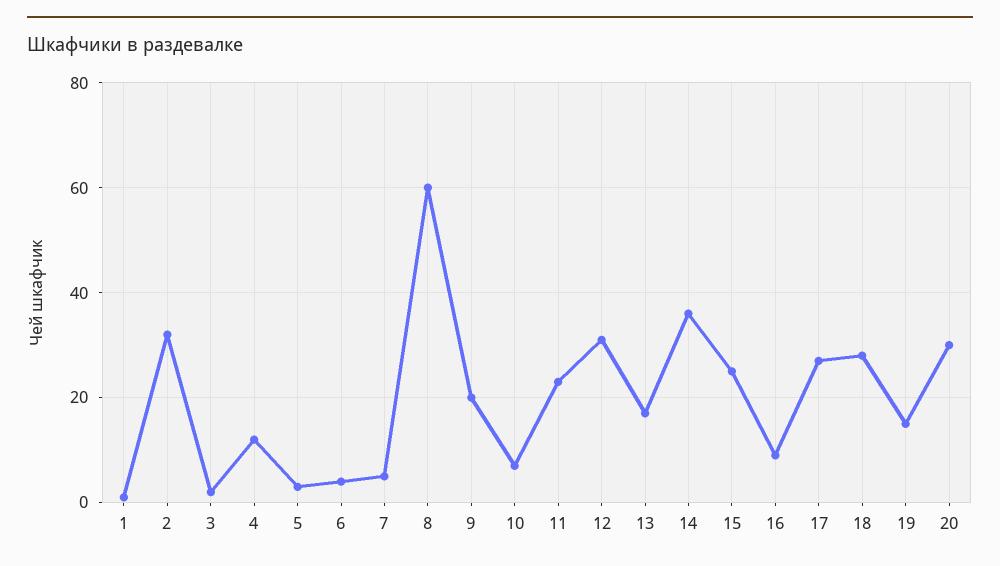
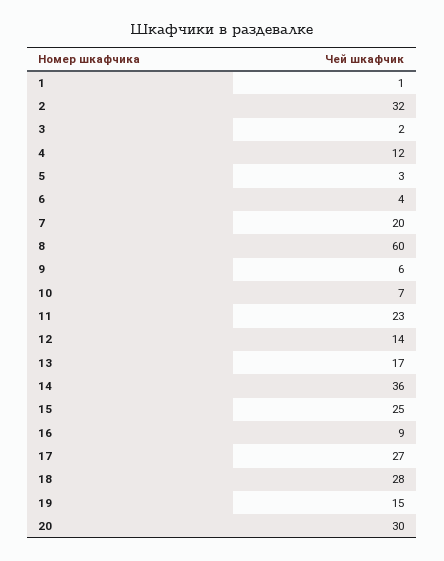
7: 5 -> 20
9: 20 -> 6
12: 30 -> 14

